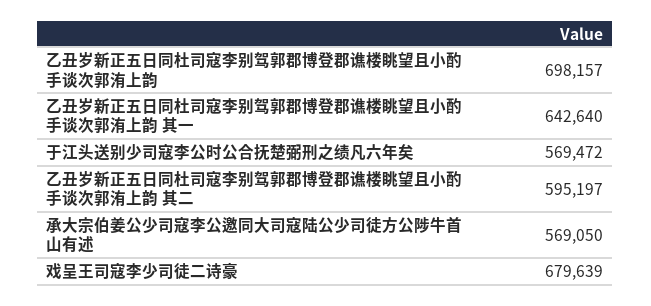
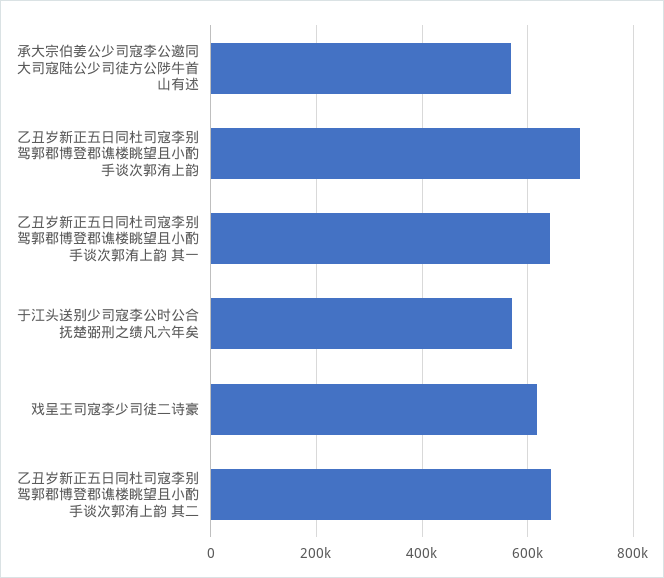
乙丑岁新正五日同杜司寇李别驾郭郡博登郡谯楼眺望且小酌手谈次郭洧上韵 其二: 595197 -> 640000
戏呈王司寇李少司徒二诗豪: 679639 -> 620000

